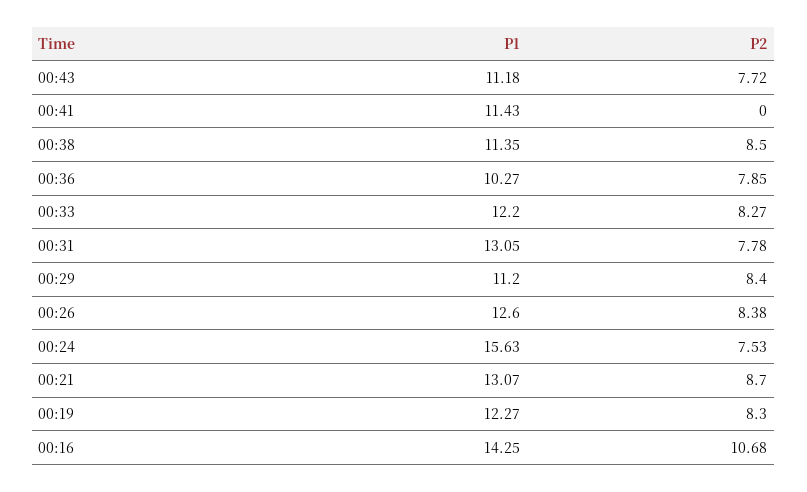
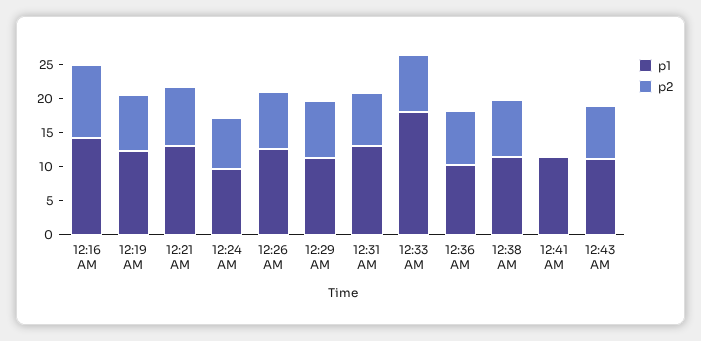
P1, 00:33: 12.2 -> 17.5
P1, 00:24: 15.63 -> 10

